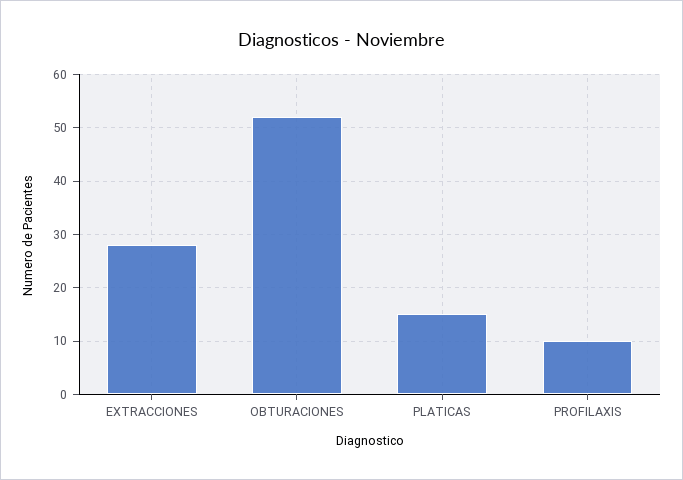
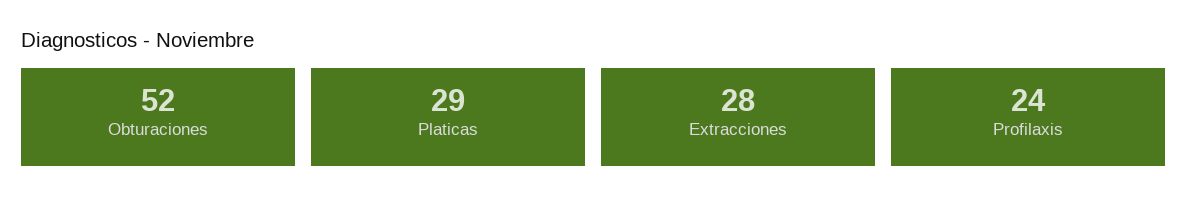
PLATICAS: 15 -> 29
PROFILAXIS: 10 -> 24

